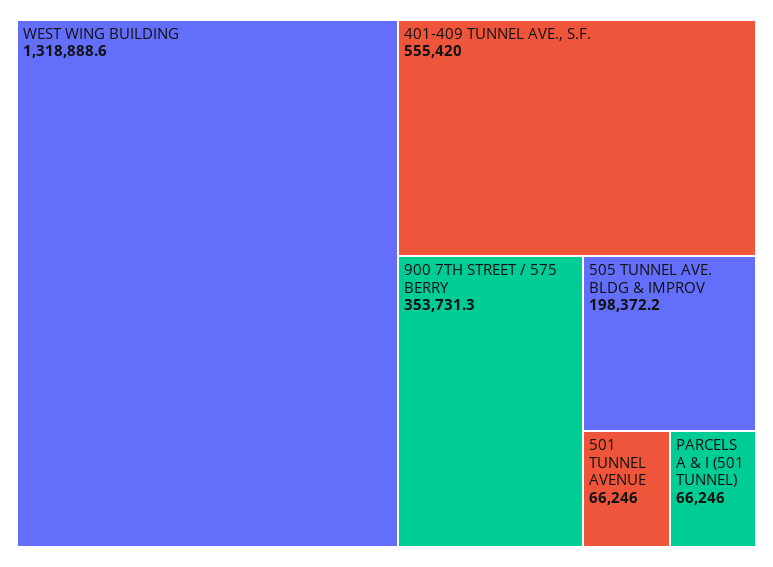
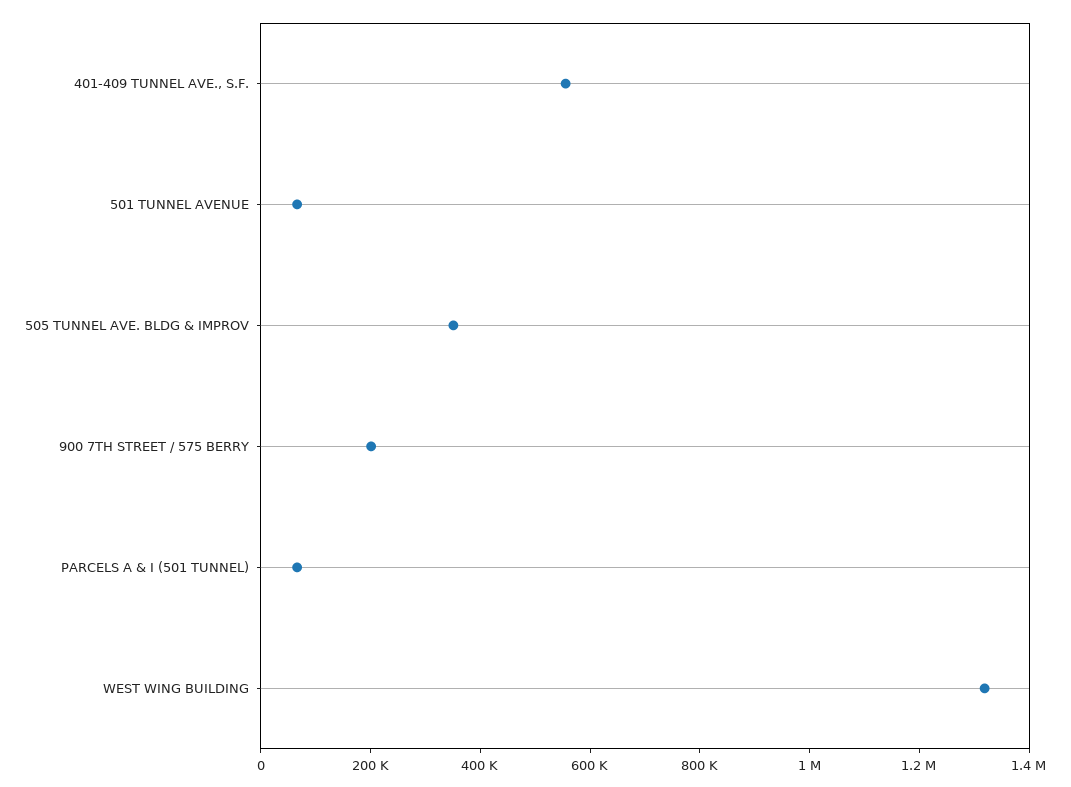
900 7TH STREET / 575 BERRY: 353731.3 -> 200000
505 TUNNEL AVE. BLDG & IMPROV: 198372.2 -> 350000

